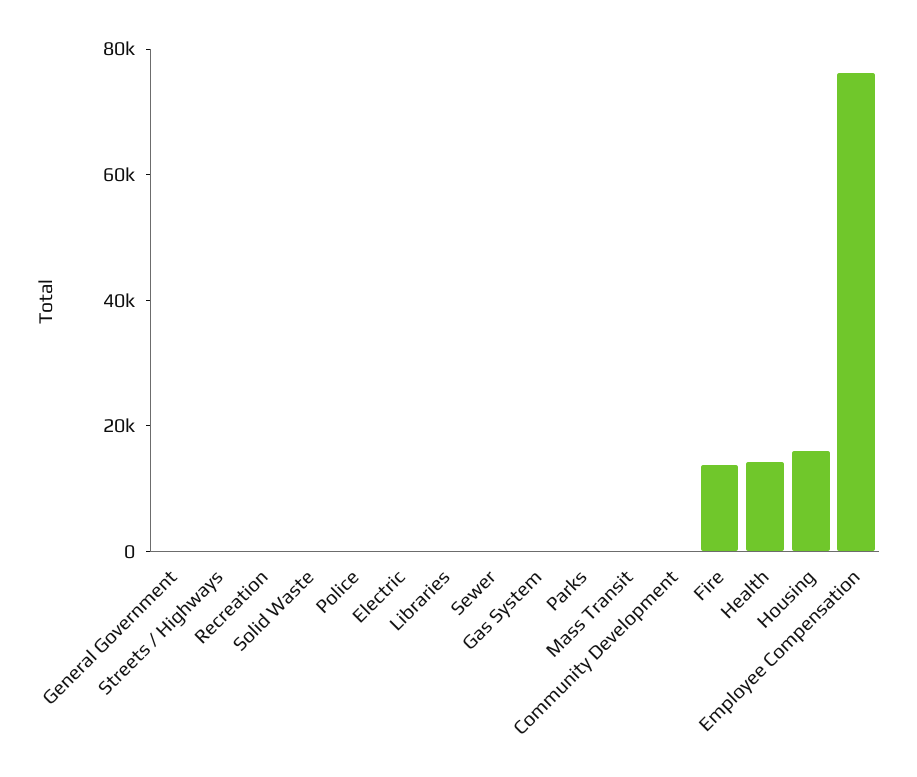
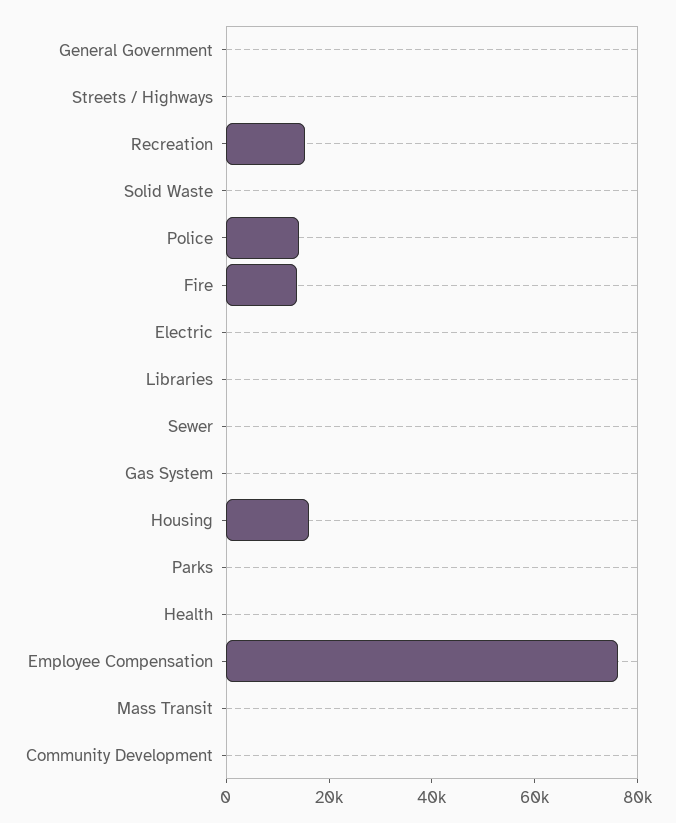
Recreation: 0 -> 15000
Police: 0 -> 15000
Health: 15000 -> 0

